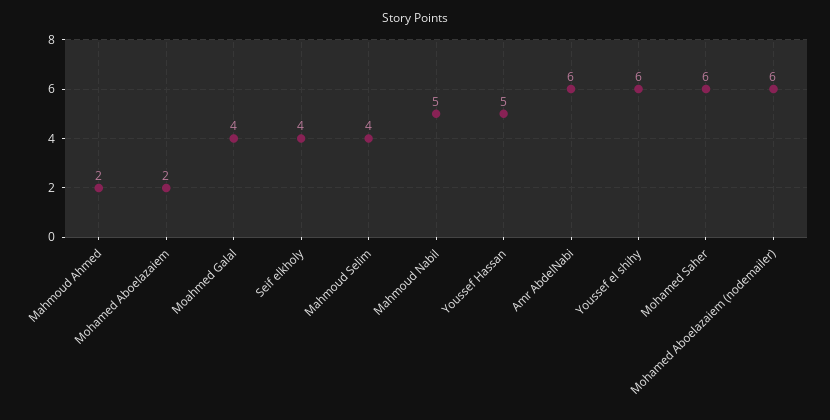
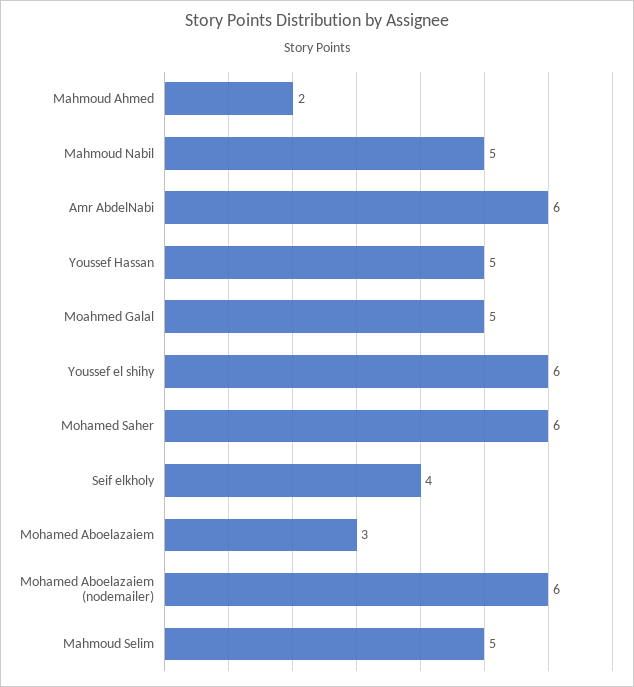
Mohamed Aboelazaiem: 2 -> 3
Moahmed Galal: 4 -> 5
Mahmoud Selim: 4 -> 5

